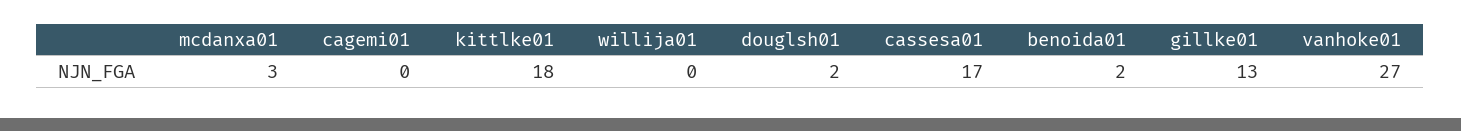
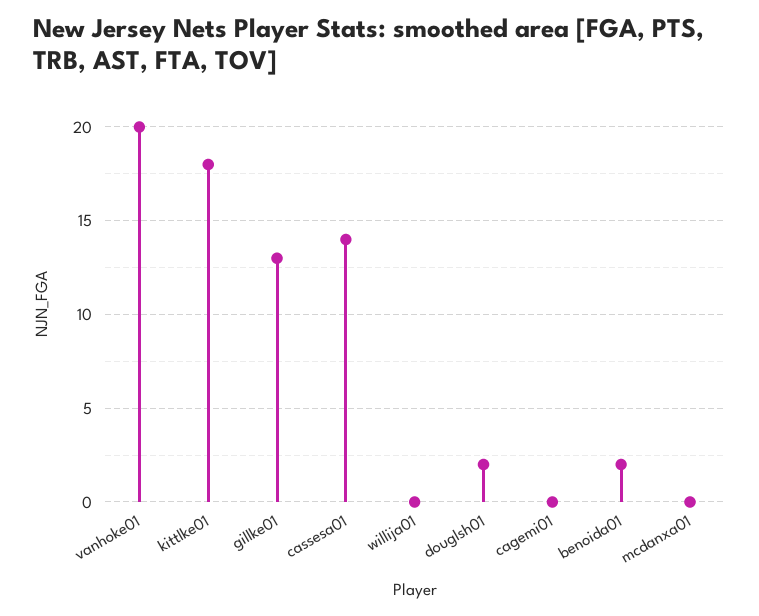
mcdanxa01: 3 -> 0
cassesa01: 17 -> 14
vanhoke01: 27 -> 20

